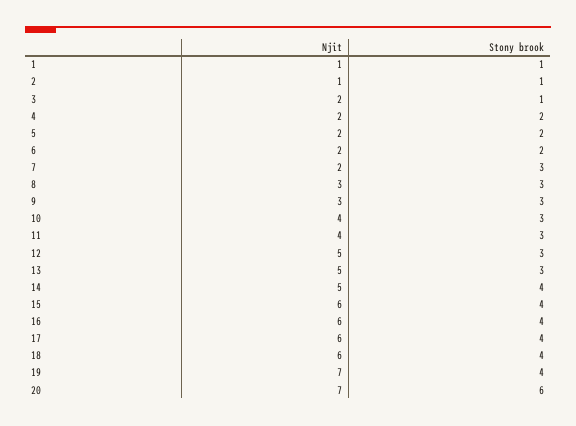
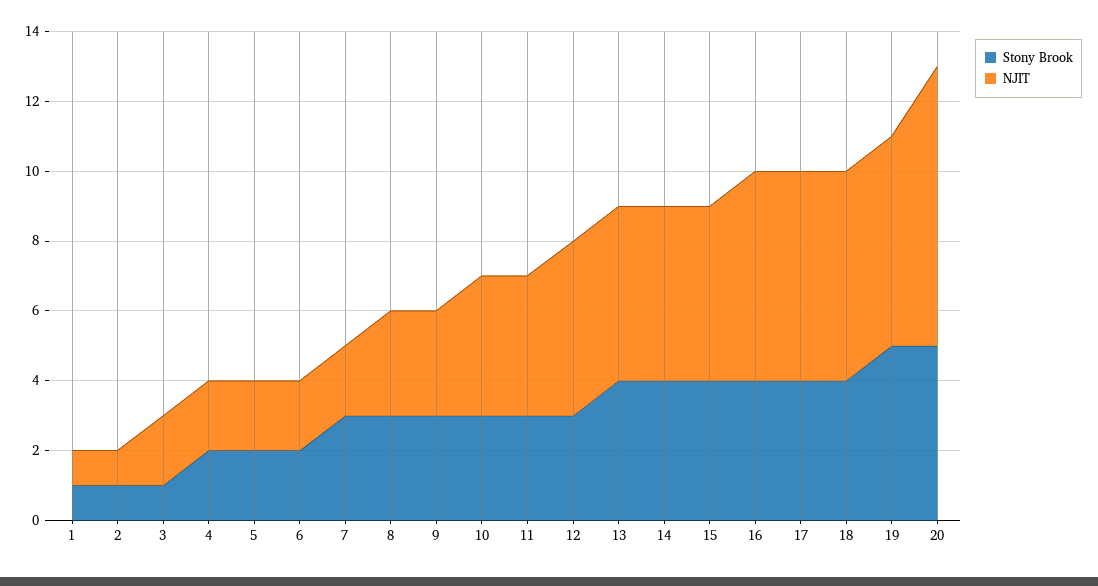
Stony brook, 13: 3 -> 4
Njit, 15: 6 -> 5
Njit, 19: 7 -> 6
Stony brook, 19: 4 -> 5
Njit, 20: 7 -> 8
Stony brook, 20: 6 -> 5

